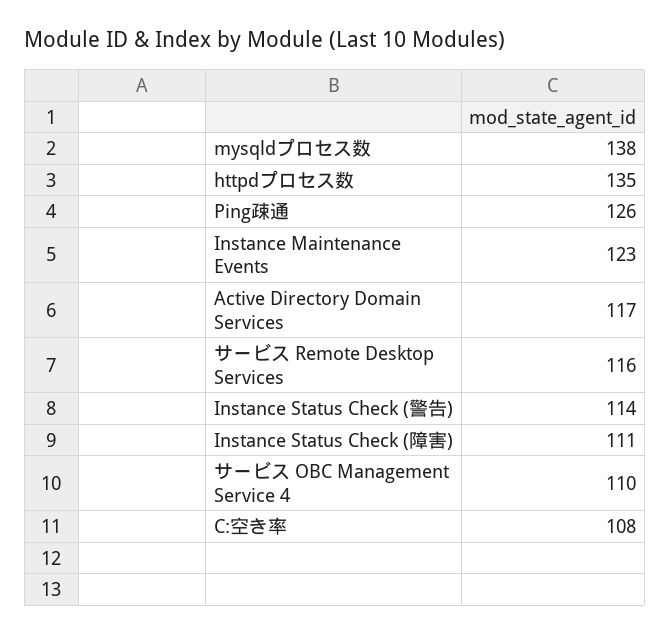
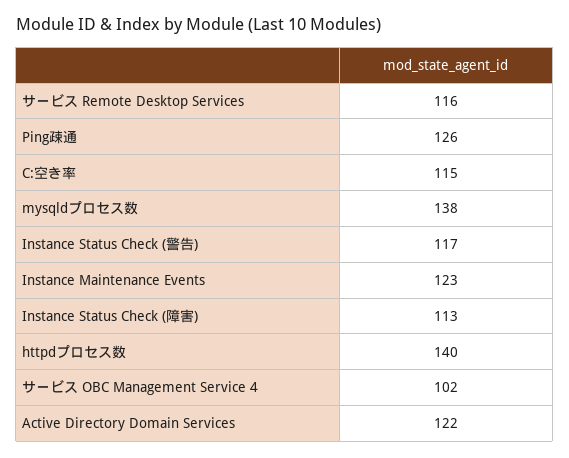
httpdプロセス数: 135 -> 140
Active Directory Domain Services: 117 -> 122
Instance Status Check (警告): 114 -> 117
Instance Status Check (障害): 111 -> 113
サービス OBC Management Service 4: 110 -> 102
C:空き率: 108 -> 115

